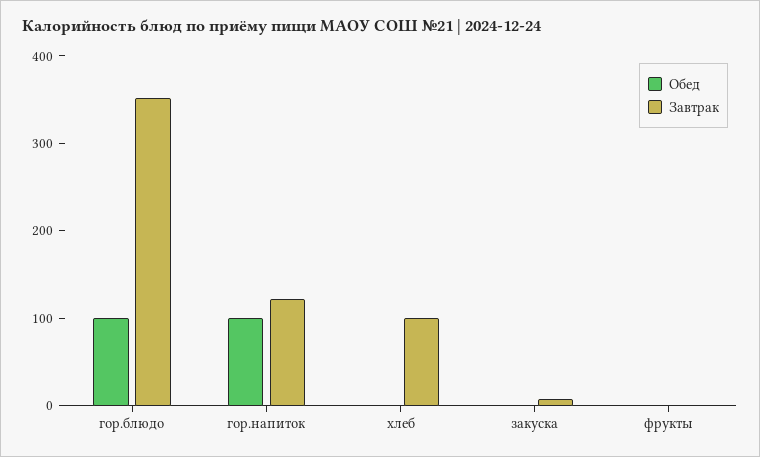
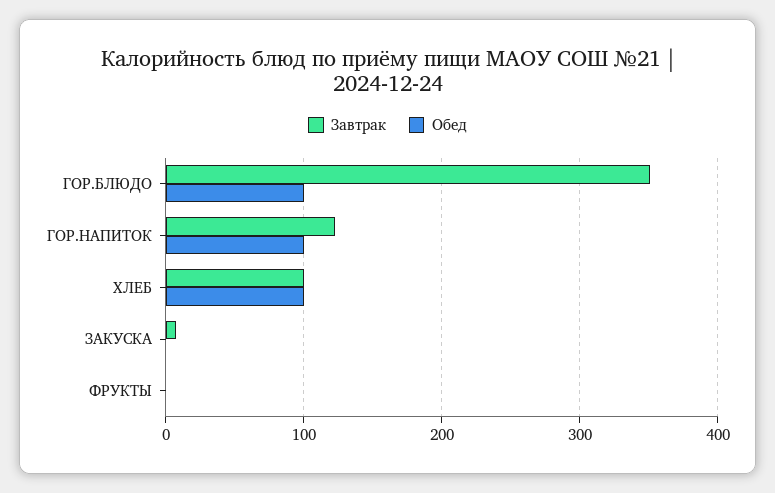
Обед, хлеб: 0 -> 100

